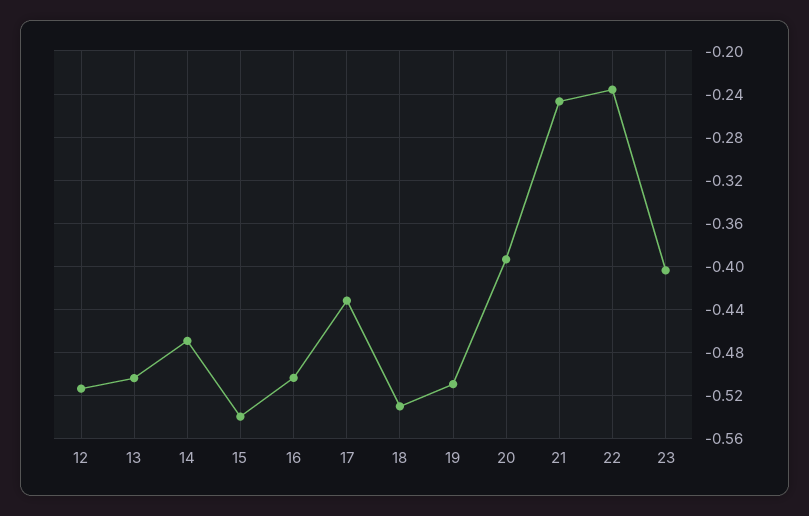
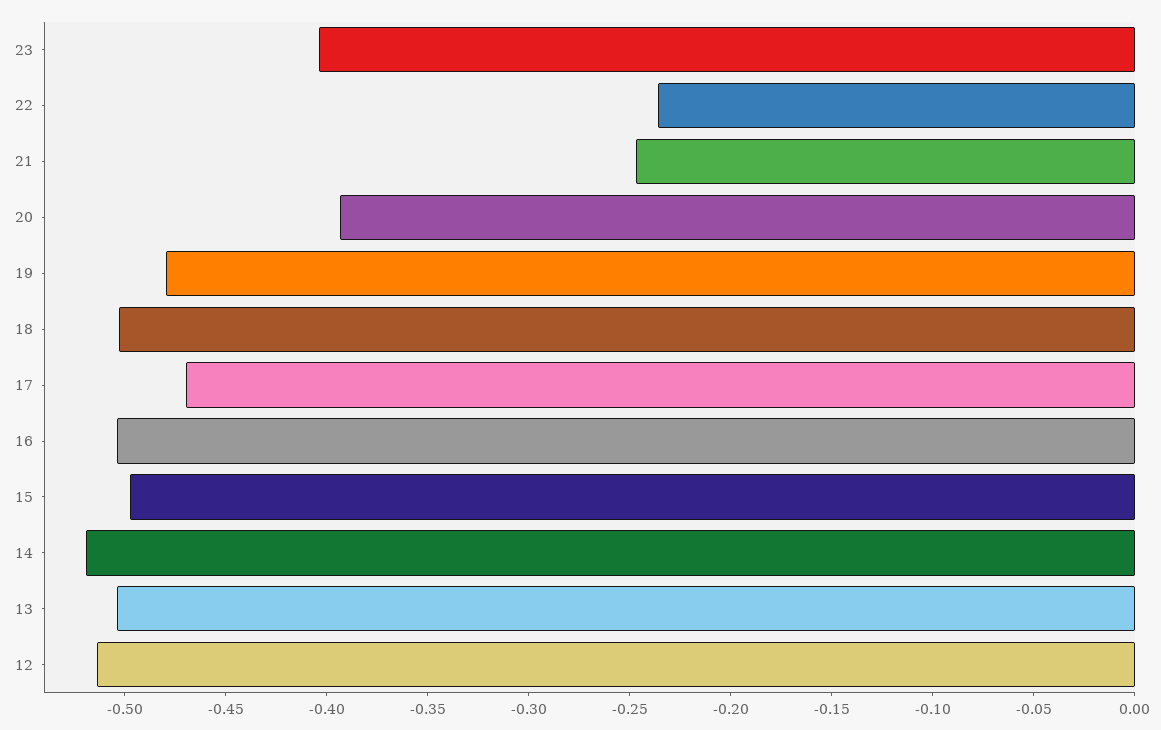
14: -0.47 -> -0.52
15: -0.54 -> -0.5
17: -0.43 -> -0.47
18: -0.53 -> -0.5
19: -0.51 -> -0.48

